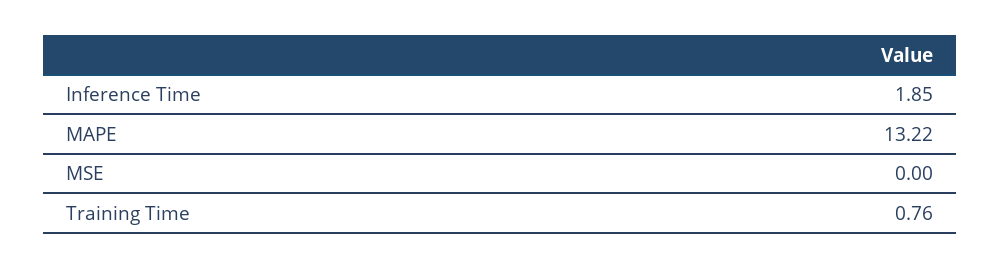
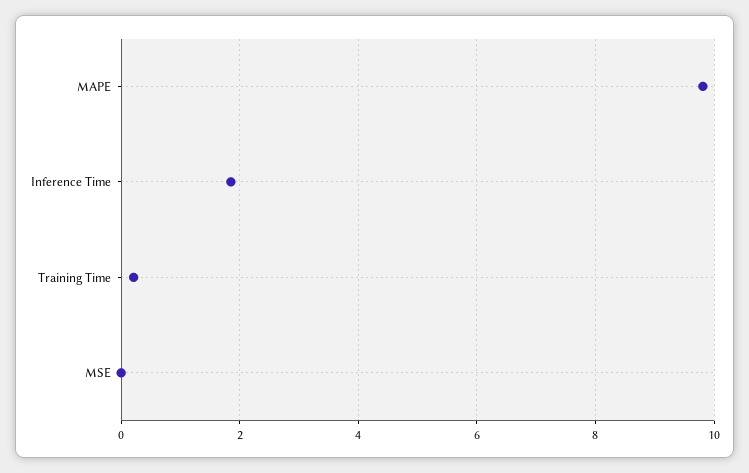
MAPE: 13.22 -> 9.8
Training Time: 0.76 -> 0.2

